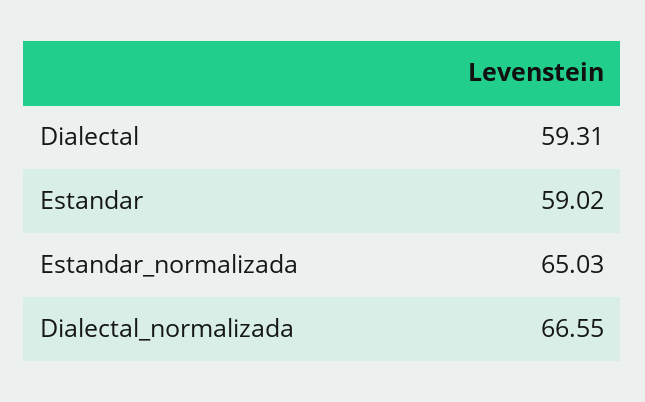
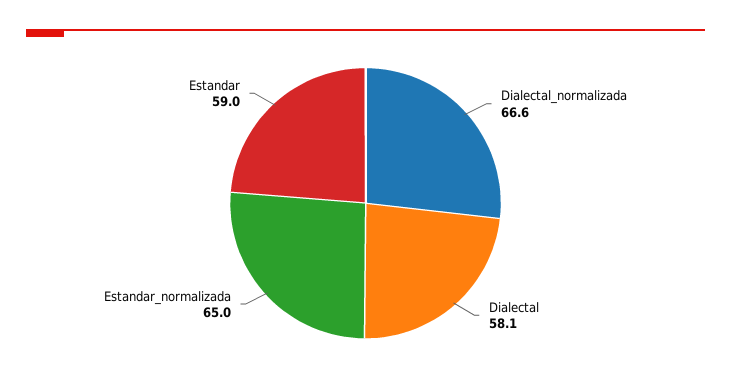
Dialectal: 59.31 -> 58.1

